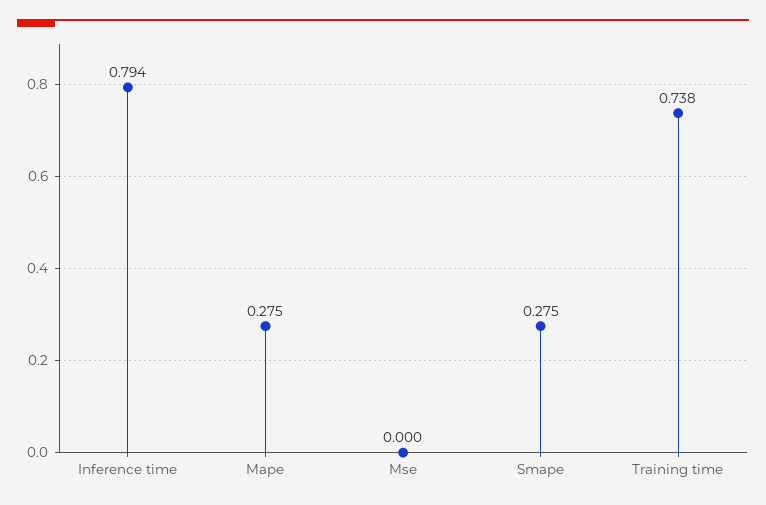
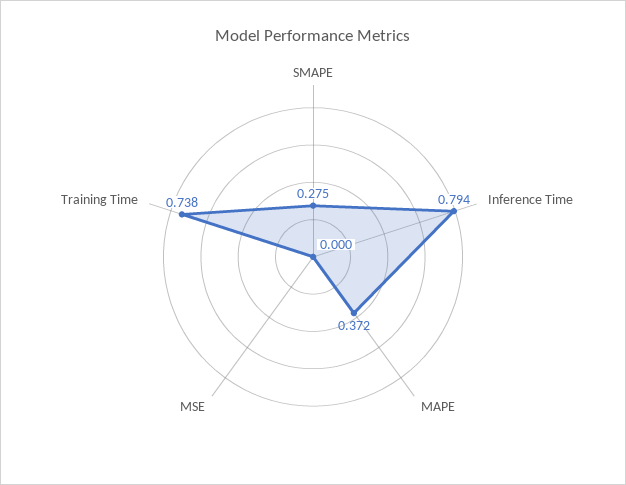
Mape: 0.275 -> 0.372

